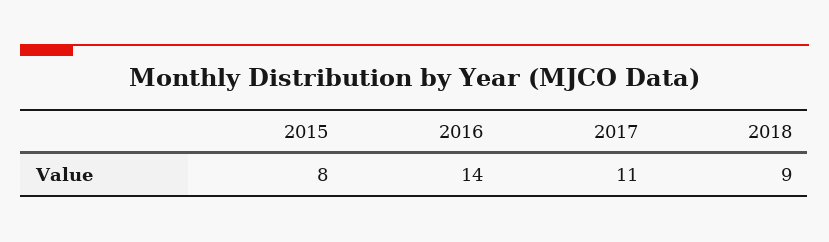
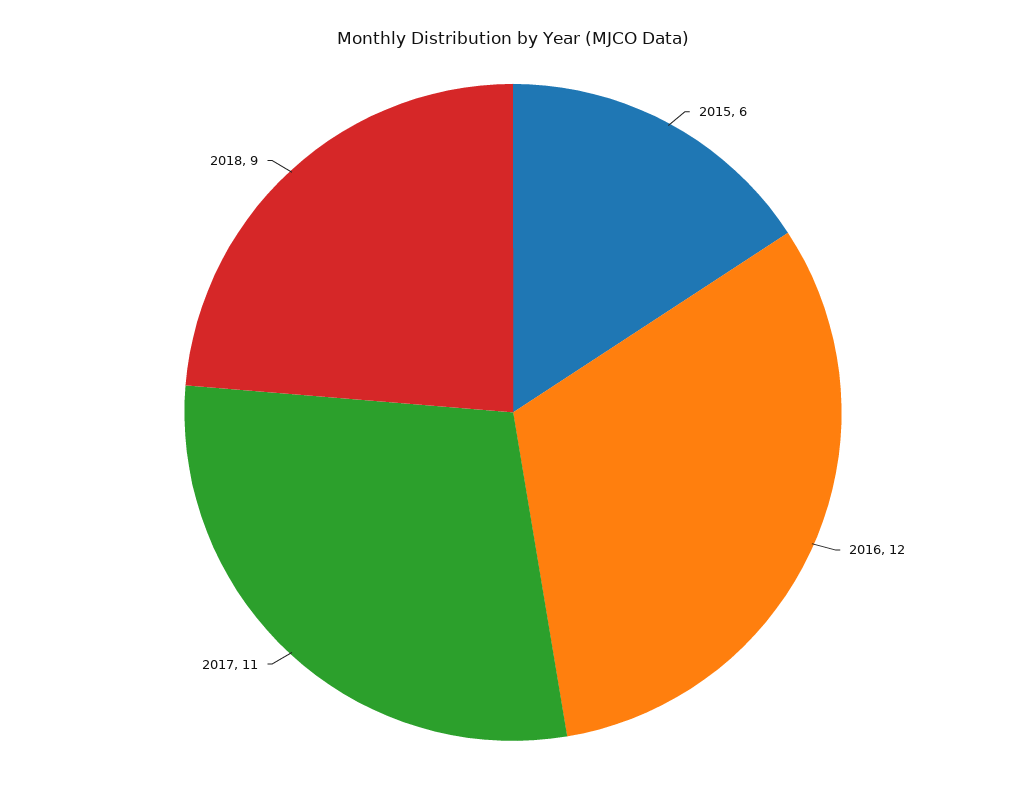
2015: 8 -> 6
2016: 14 -> 12

